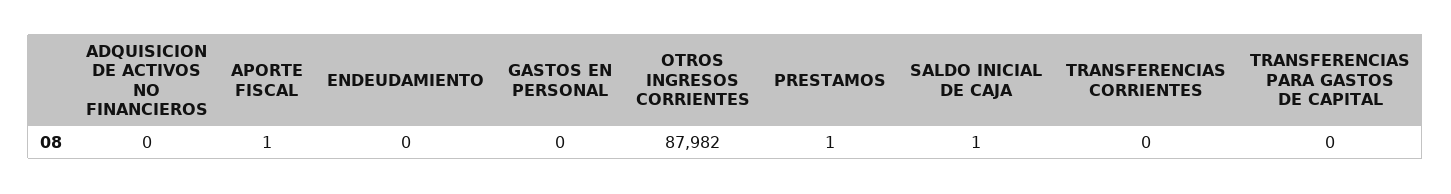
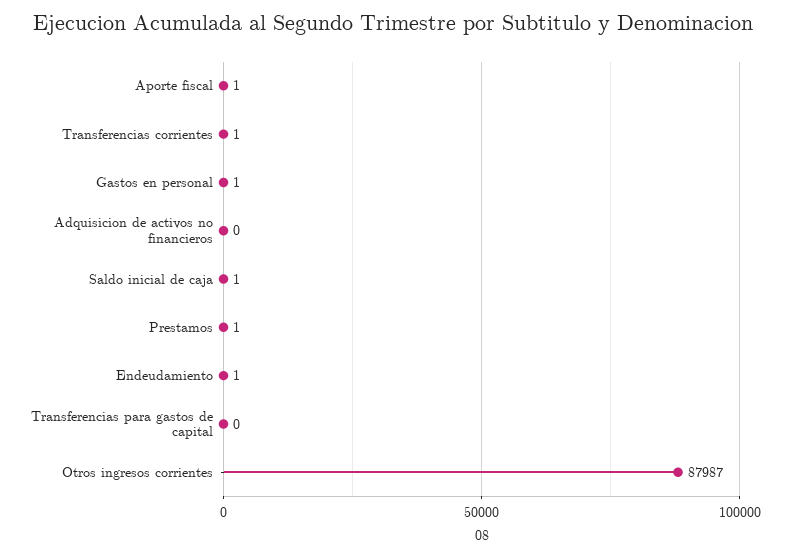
ENDEUDAMIENTO: 0 -> 1
GASTOS EN PERSONAL: 0 -> 1
OTROS INGRESOS CORRIENTES: 87982 -> 87987
TRANSFERENCIAS CORRIENTES: 0 -> 1

